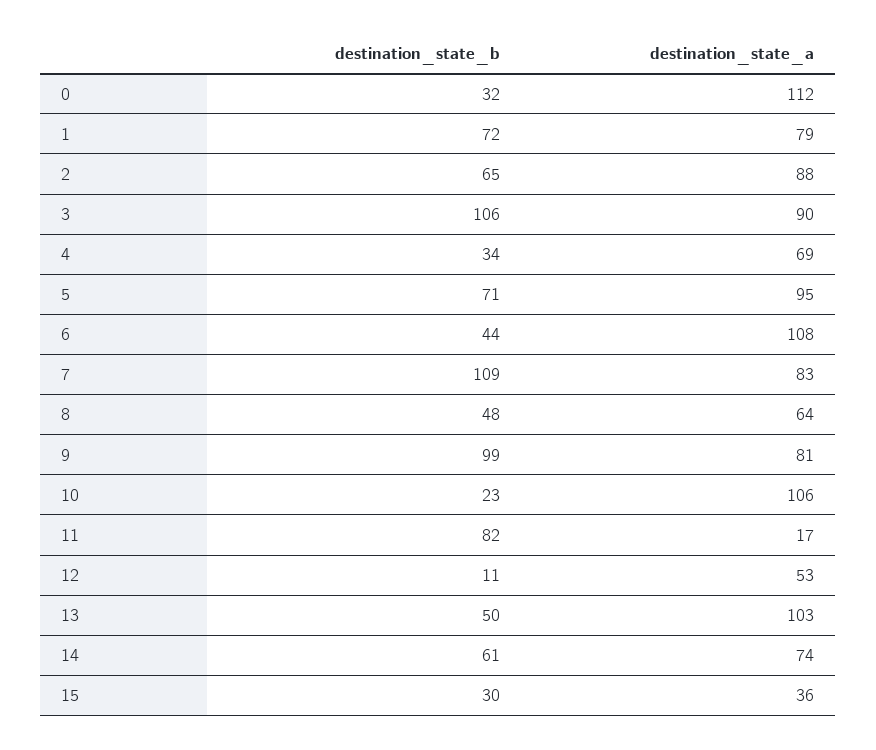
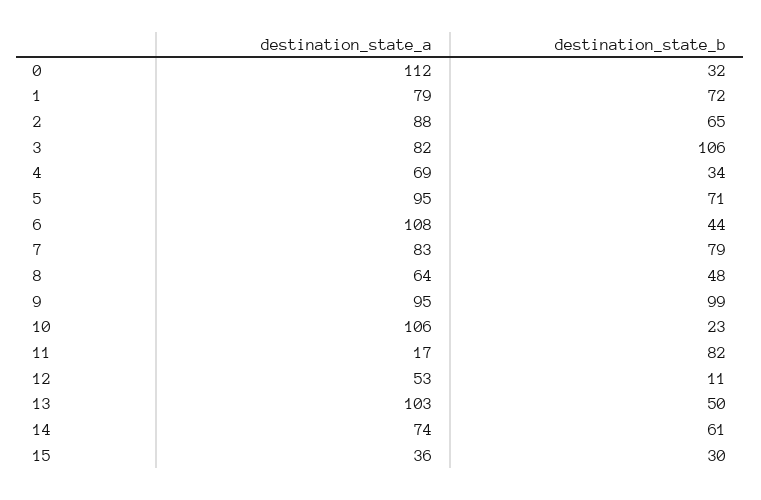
destination_state_a, 3: 90 -> 82
destination_state_b, 7: 109 -> 79
destination_state_a, 9: 81 -> 95

